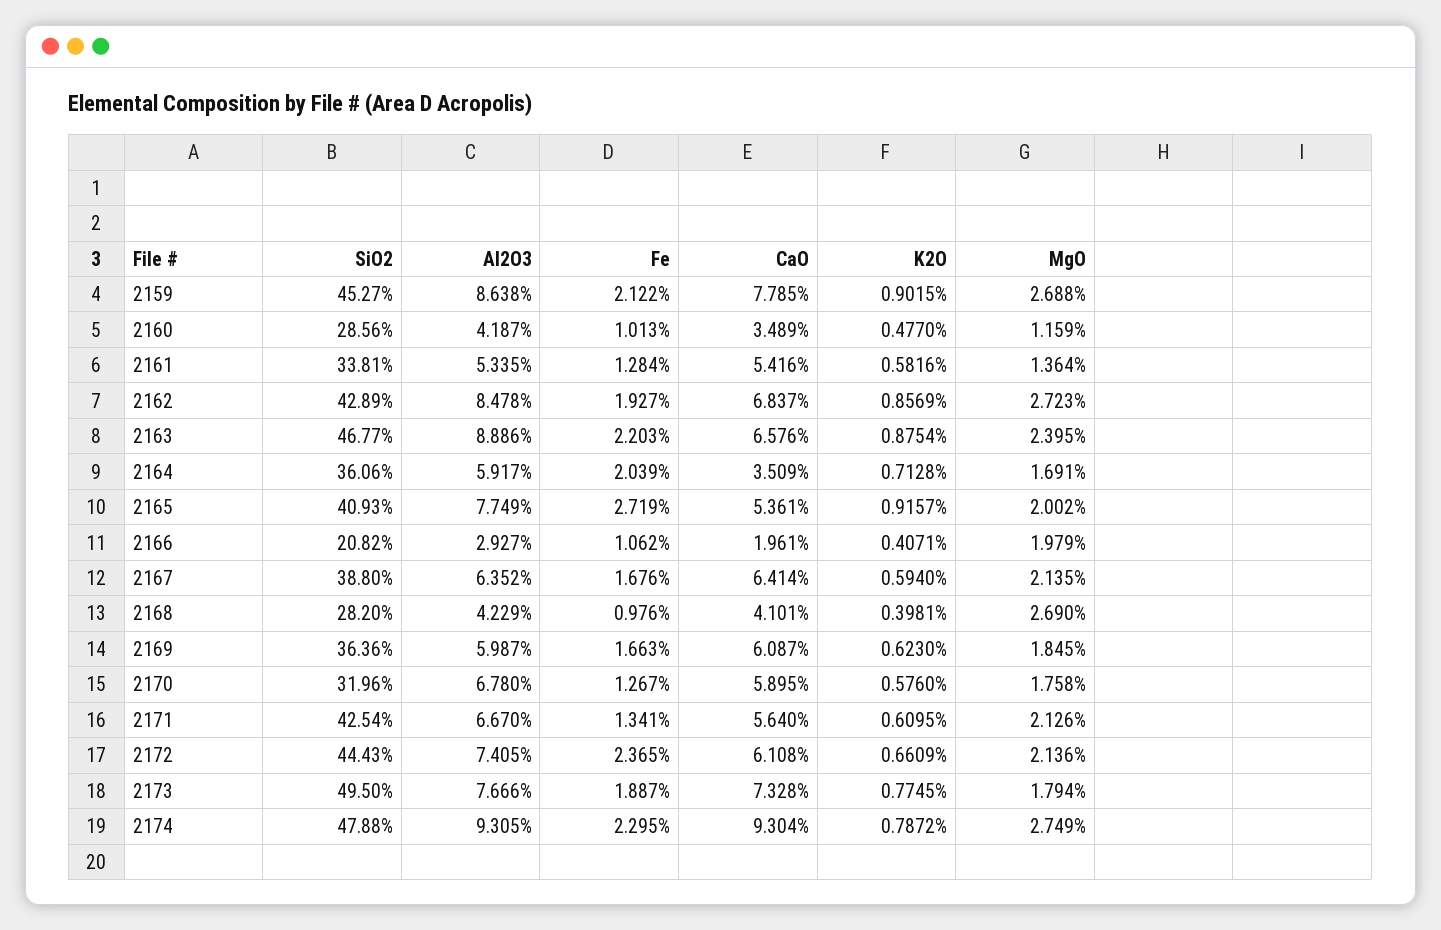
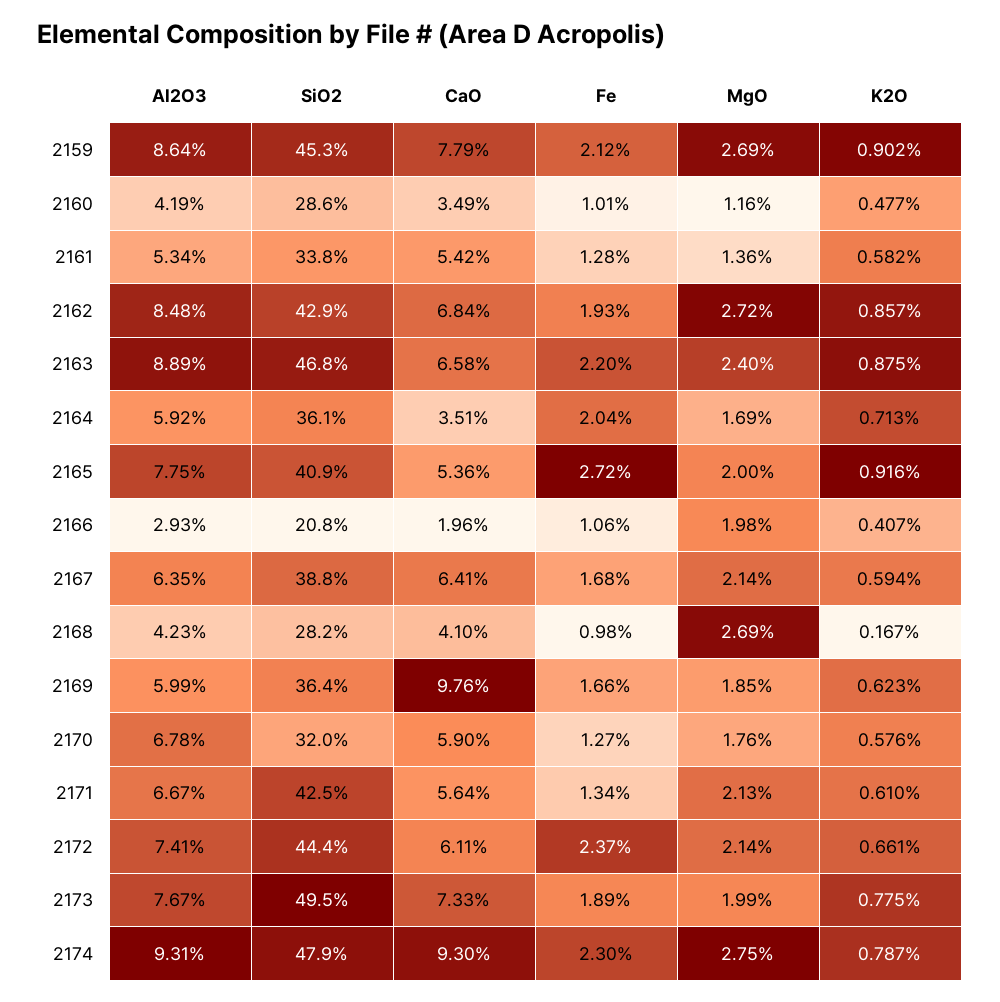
K2O, 2168: 0.3981 -> 0.167
CaO, 2169: 6.087 -> 9.76
MgO, 2173: 1.794 -> 1.99

